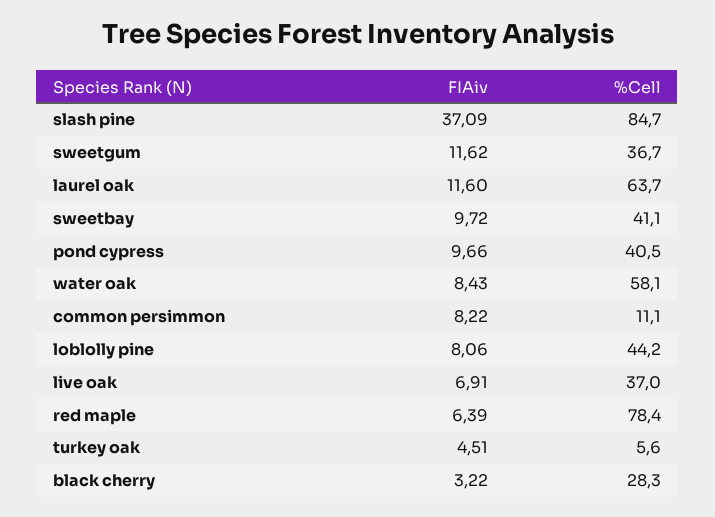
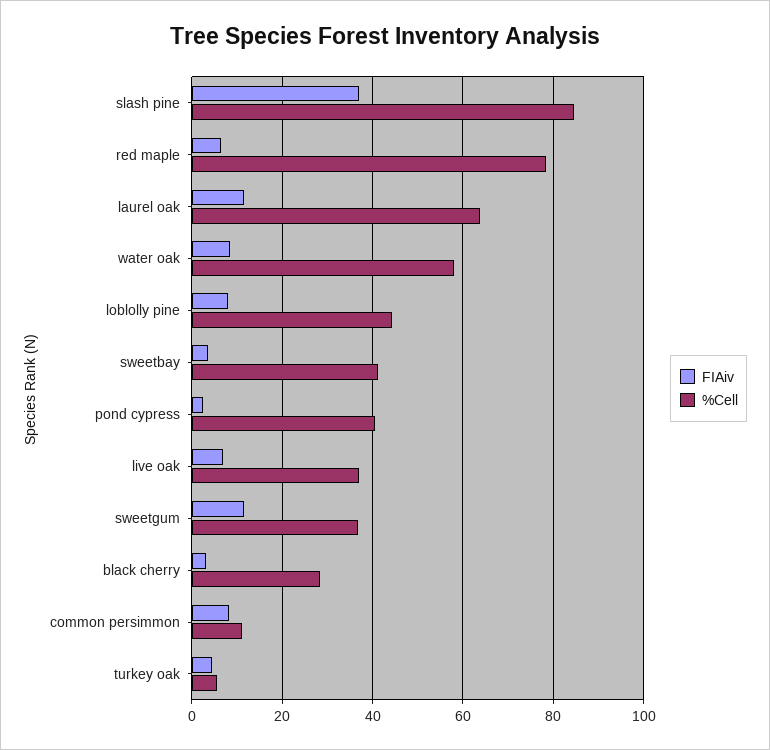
FIAiv, sweetbay: 9.72 -> 4
FIAiv, pond cypress: 9.66 -> 2

